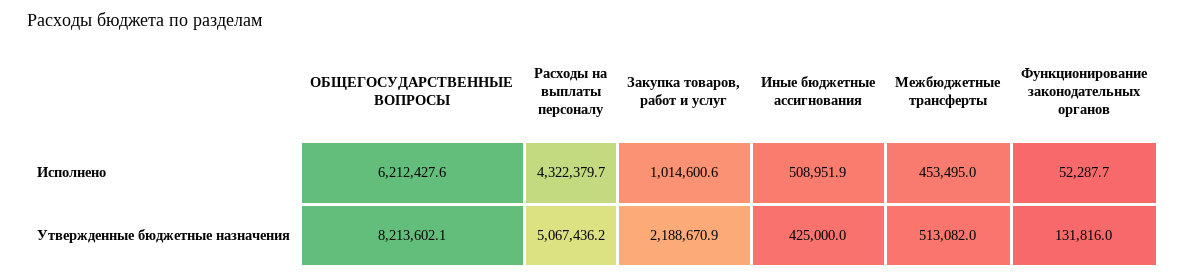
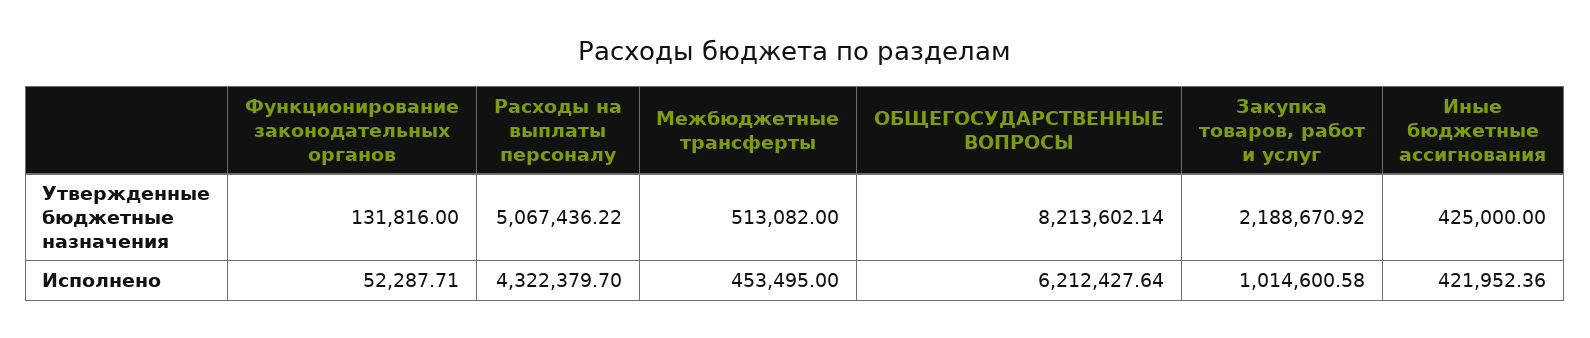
Иные бюджетные ассигнования, Исполнено: 508951.9 -> 421952.36

